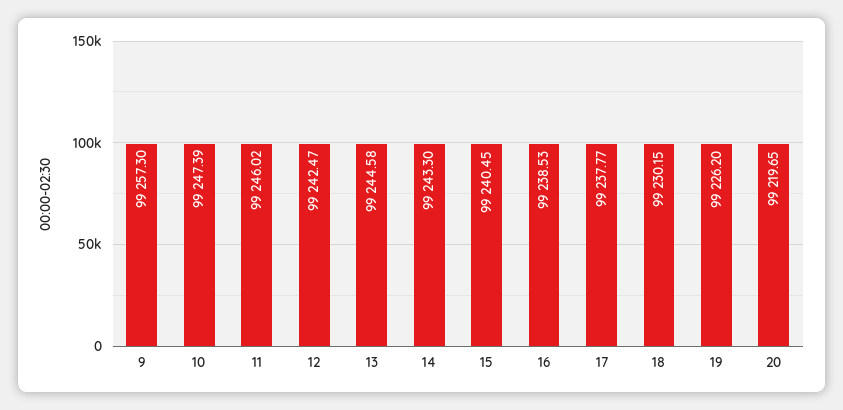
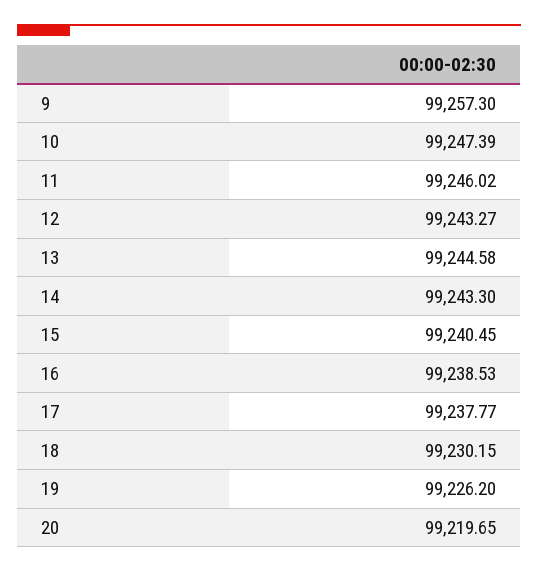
12: 99242.47 -> 99243.27

